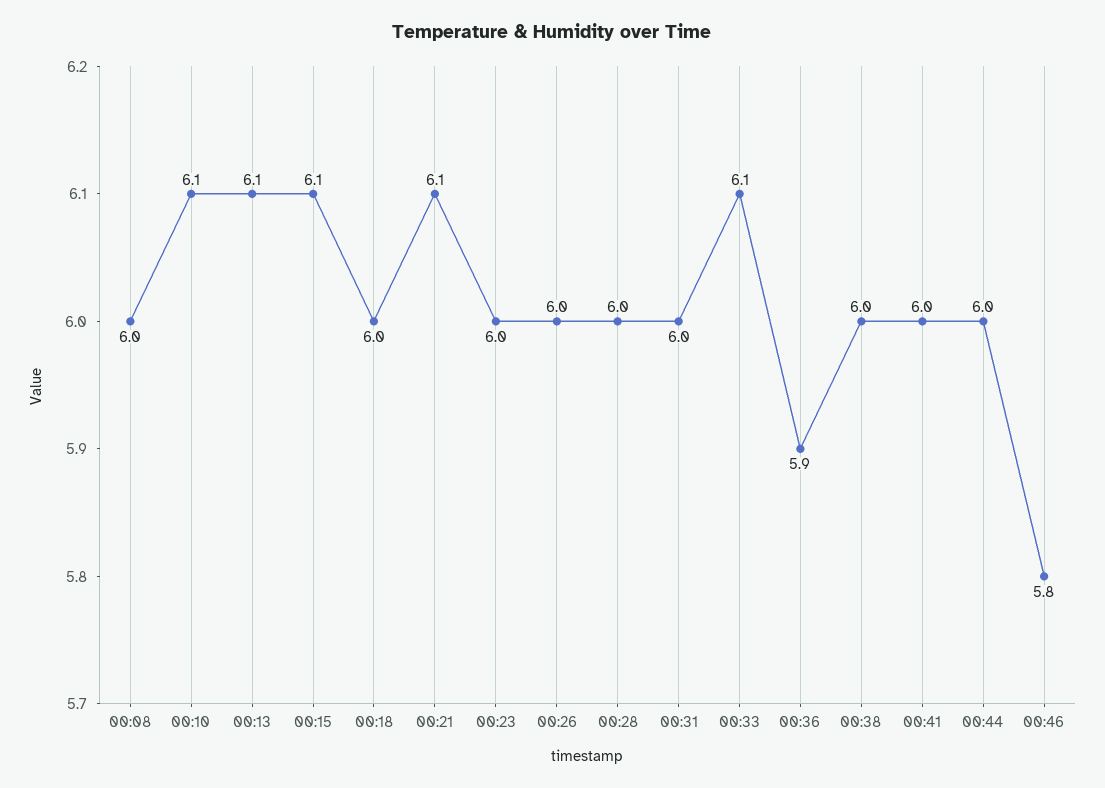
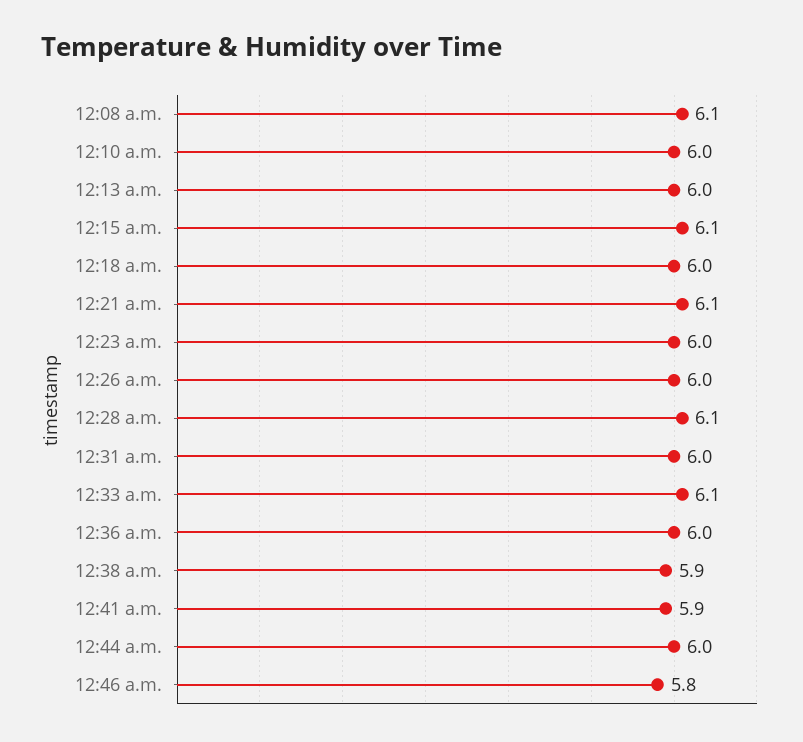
00:08: 6 -> 6.1
00:10: 6.1 -> 6
00:13: 6.1 -> 6
00:28: 6 -> 6.1
00:36: 5.9 -> 6
00:38: 6 -> 5.9
00:41: 6 -> 5.9

